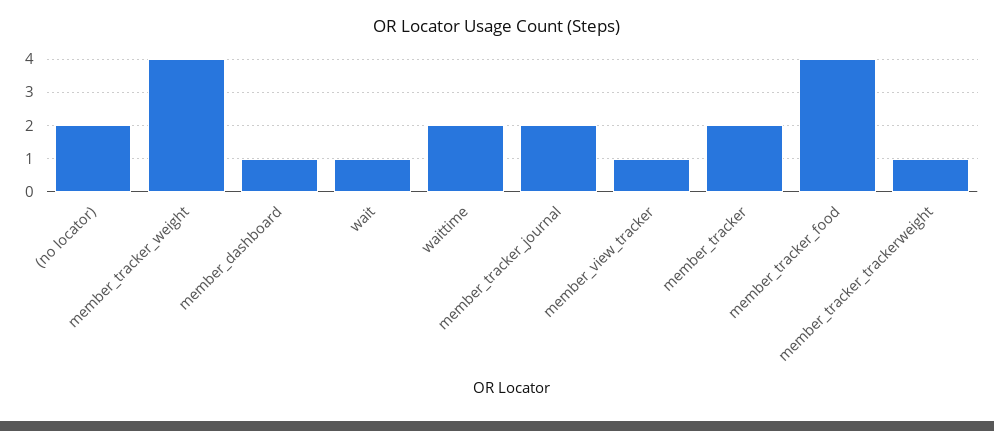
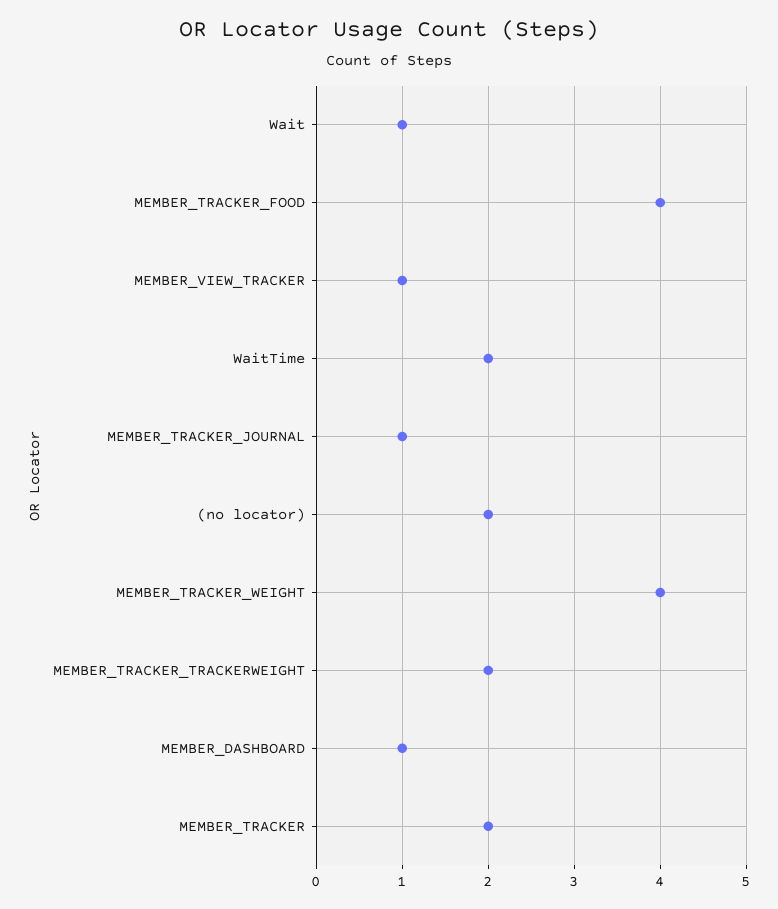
member_tracker_journal: 2 -> 1
member_tracker_trackerweight: 1 -> 2

